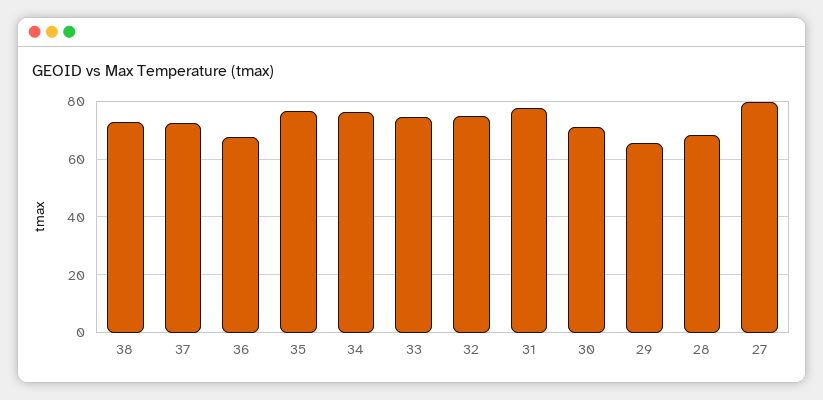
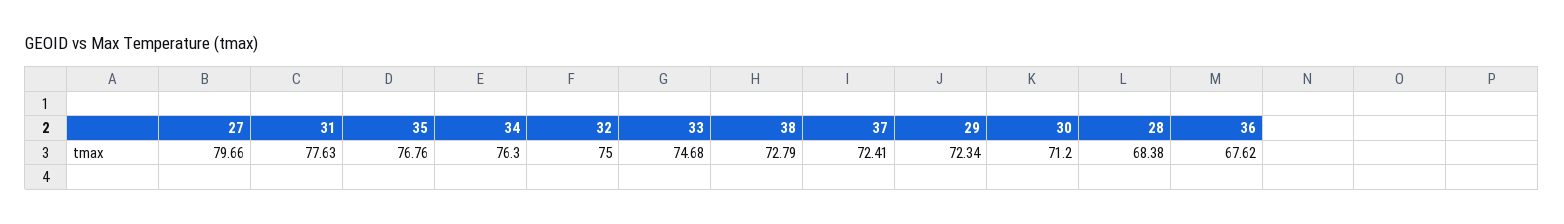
29: 65 -> 72.34

